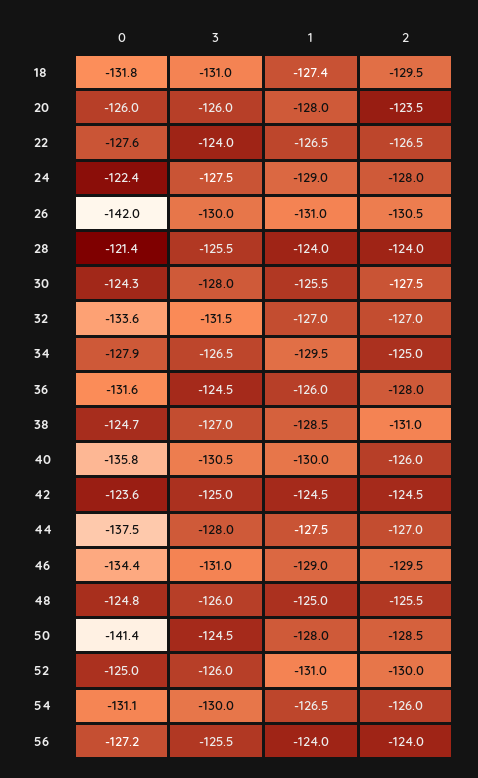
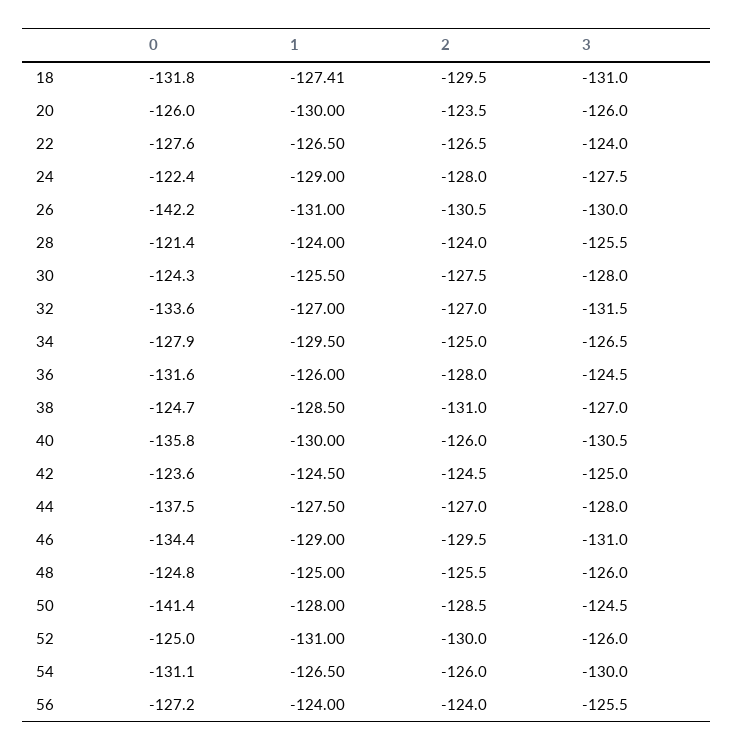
1, 20: -128 -> -130
0, 26: -142 -> -142.2

